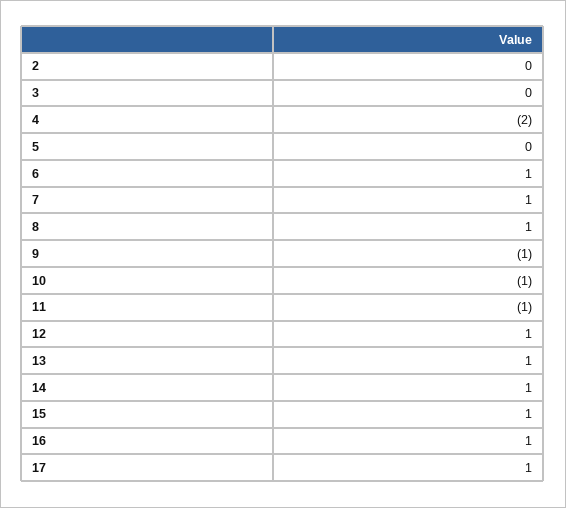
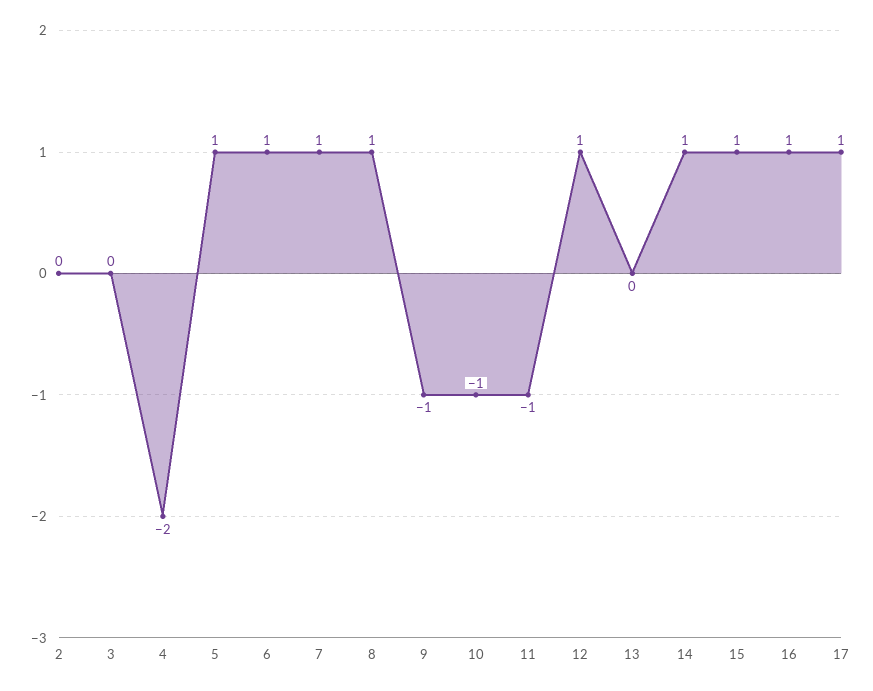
5: 0 -> 1
13: 1 -> 0

